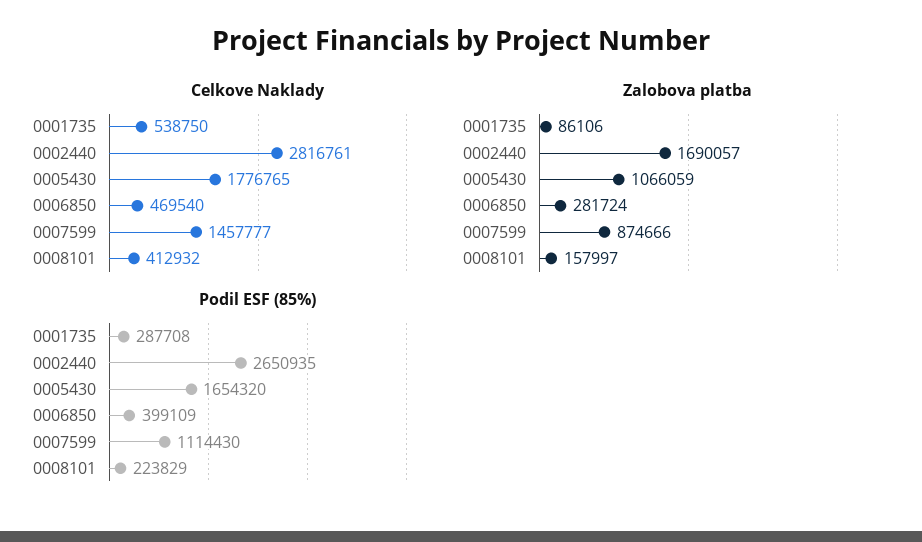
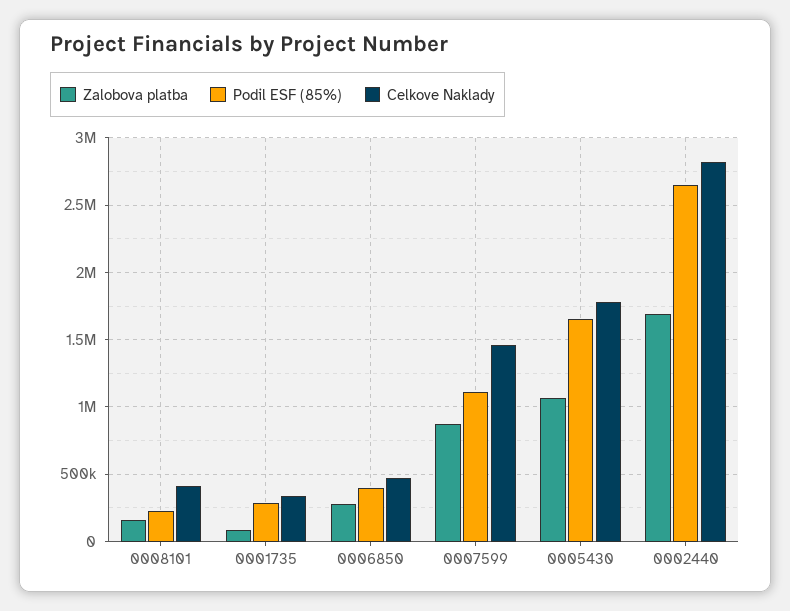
Celkove Naklady, 0001735: 538750 -> 350000

